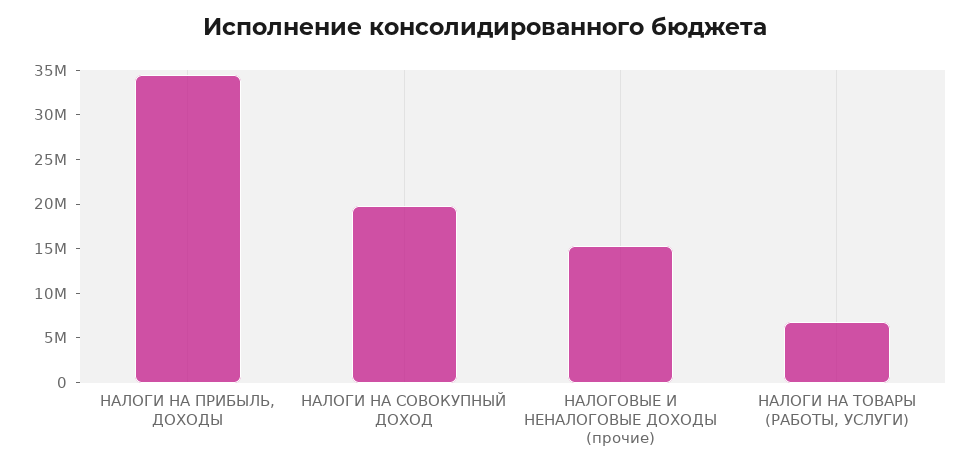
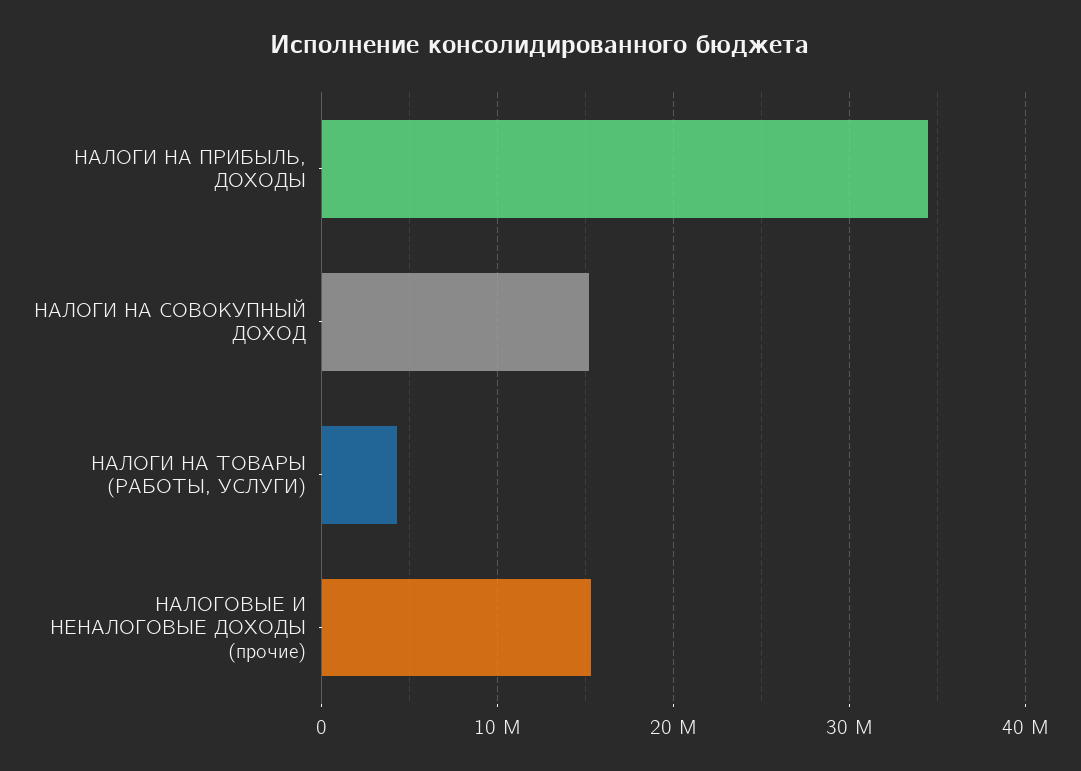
НАЛОГИ НА СОВОКУПНЫЙ ДОХОД: 20000000 -> 15000000
НАЛОГИ НА ТОВАРЫ (РАБОТЫ, УСЛУГИ): 7000000 -> 4000000

